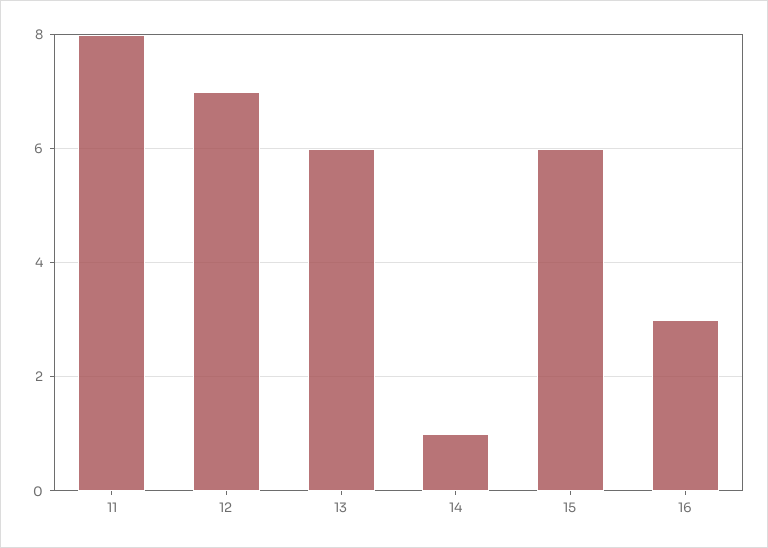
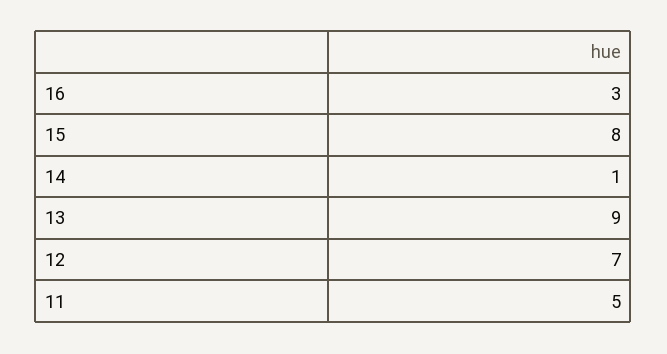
11: 8 -> 5
13: 6 -> 9
15: 6 -> 8

